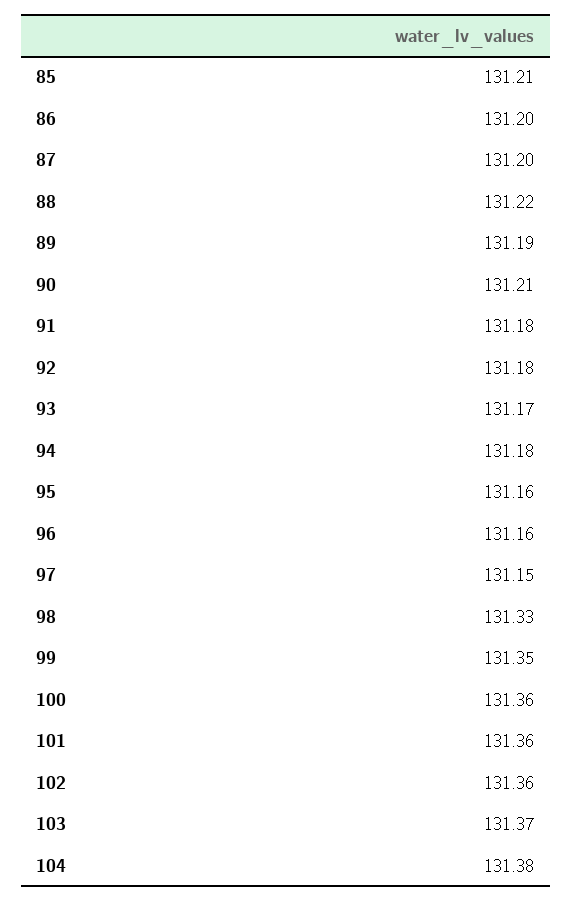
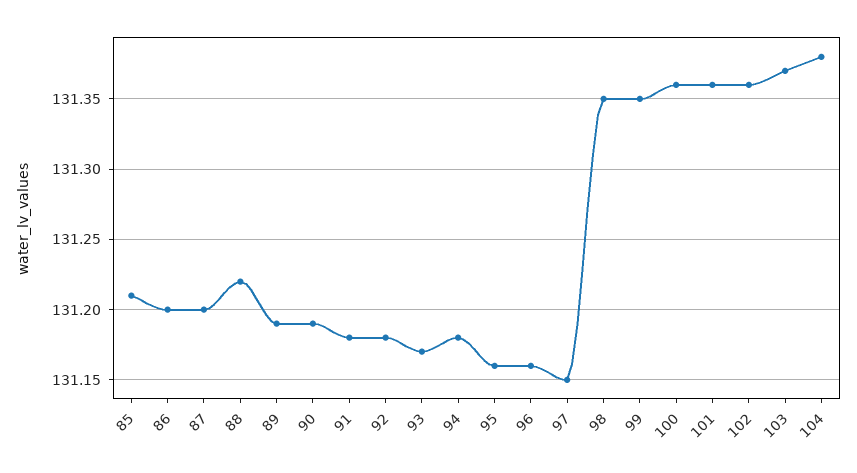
90: 131.21 -> 131.19
98: 131.33 -> 131.35

